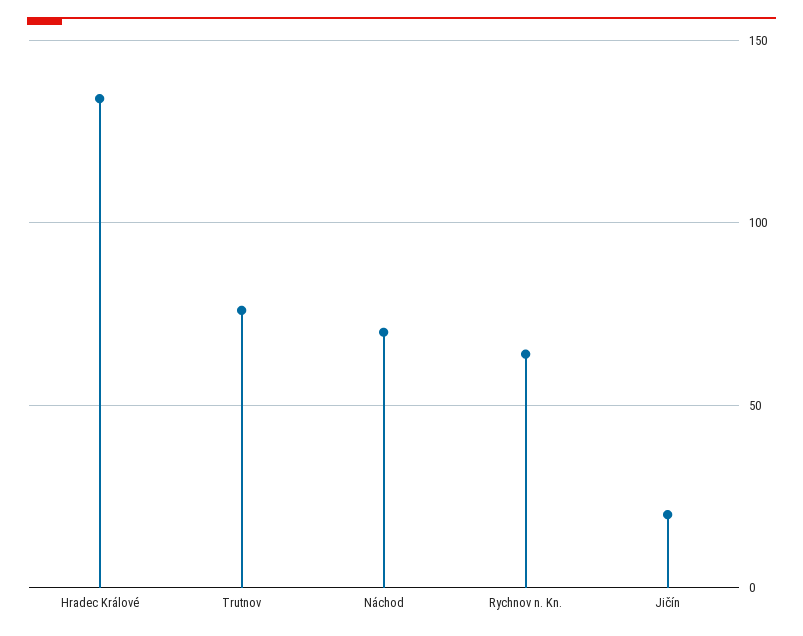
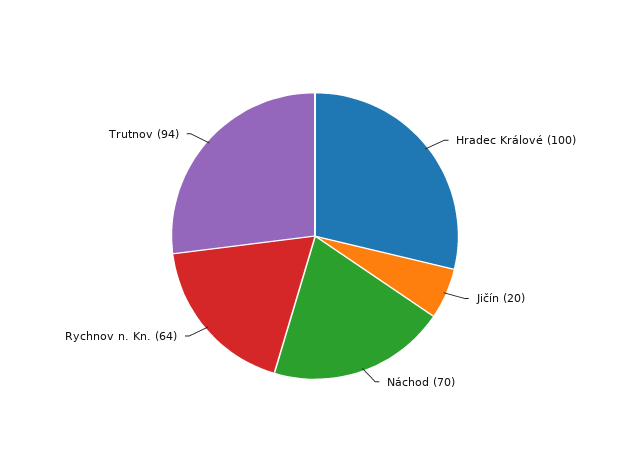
Hradec Králové: 135 -> 100
Trutnov: 75 -> 94

